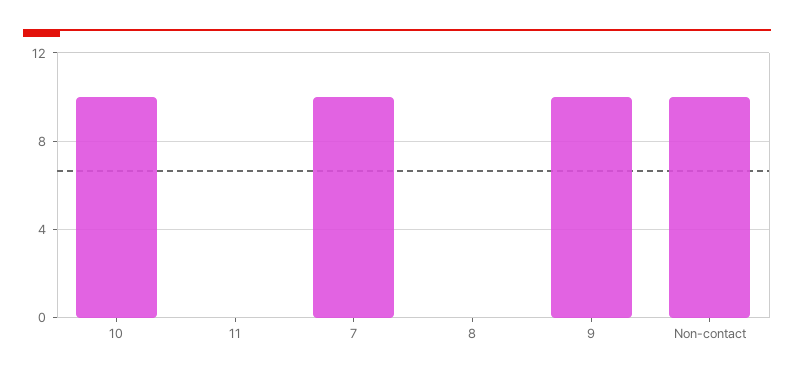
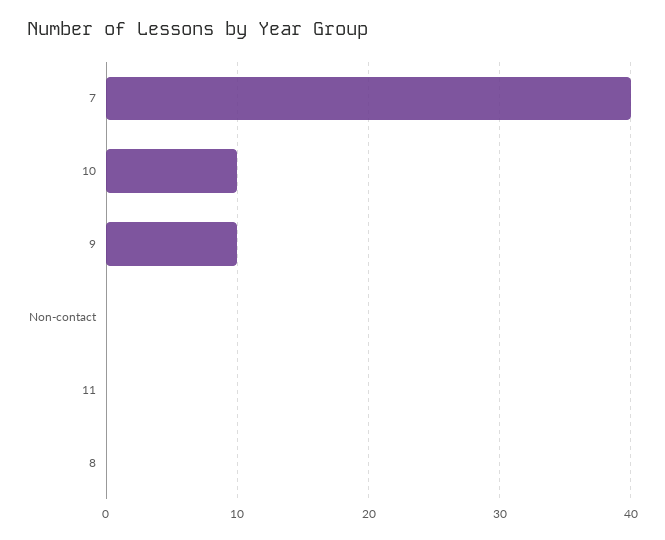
7: 10 -> 40
Non-contact: 10 -> 0

